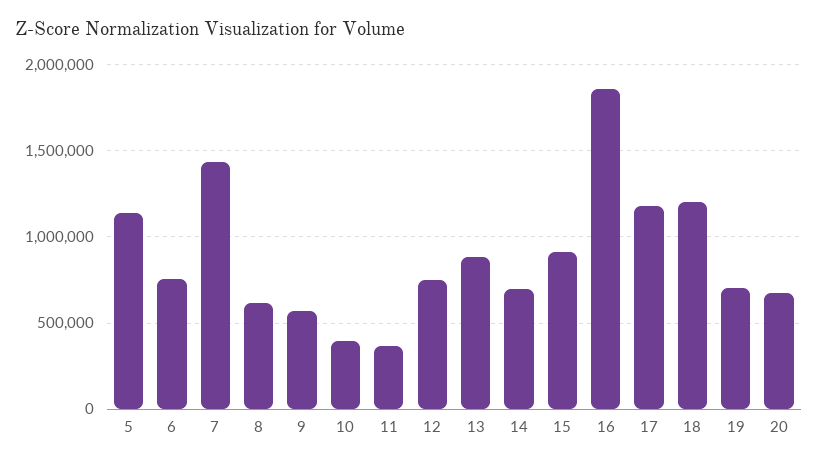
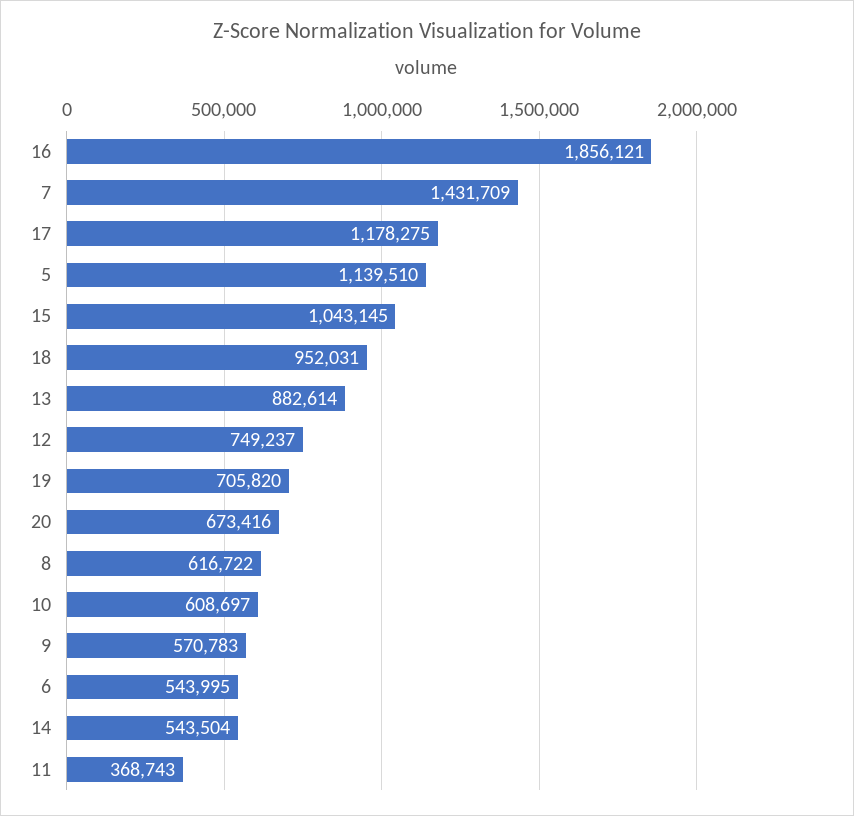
6: 750000 -> 543995
10: 400000 -> 608697
14: 700000 -> 543504
15: 900000 -> 1043145
18: 1200000 -> 952031

